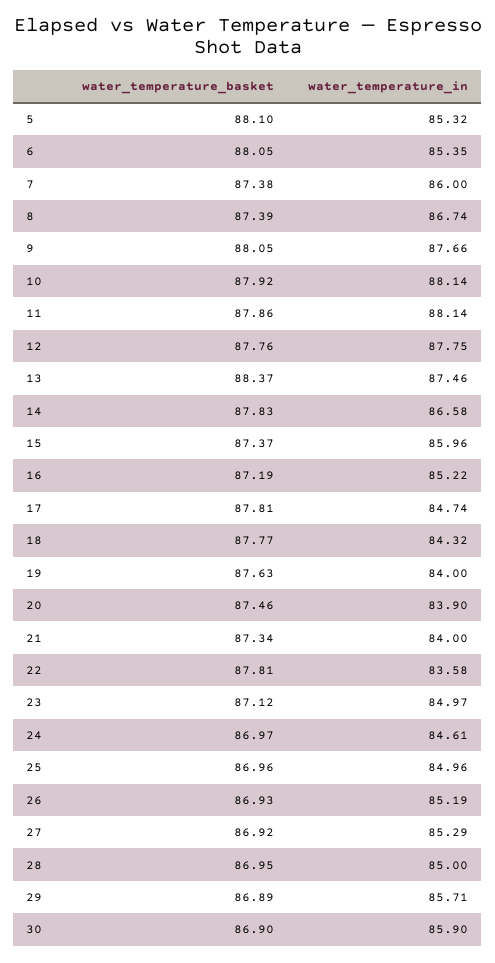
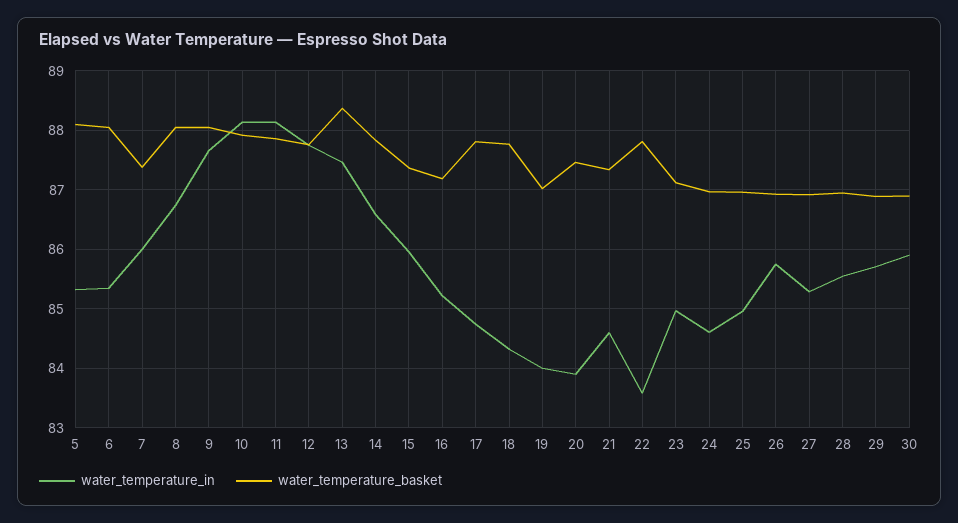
water_temperature_basket, 8: 87.39 -> 88
water_temperature_basket, 19: 87.63 -> 87
water_temperature_in, 21: 84 -> 84.6
water_temperature_in, 26: 85.19 -> 85.8
water_temperature_in, 28: 85 -> 85.6

